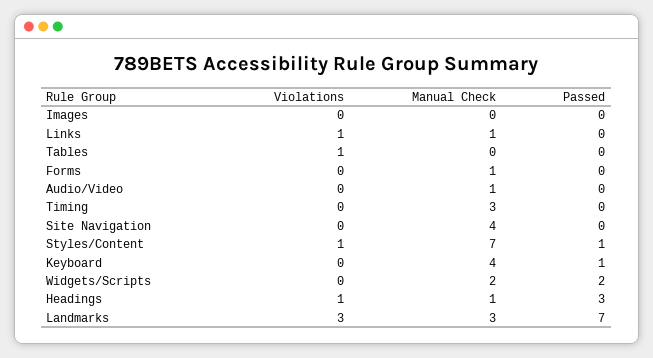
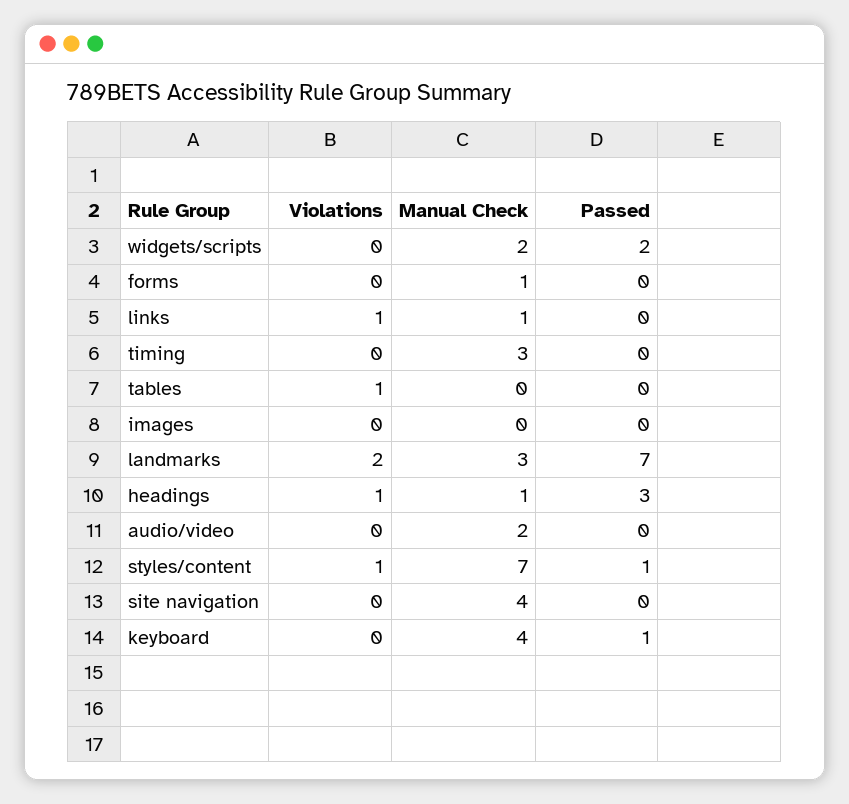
Manual Check, Audio/Video: 1 -> 2
Violations, Landmarks: 3 -> 2

